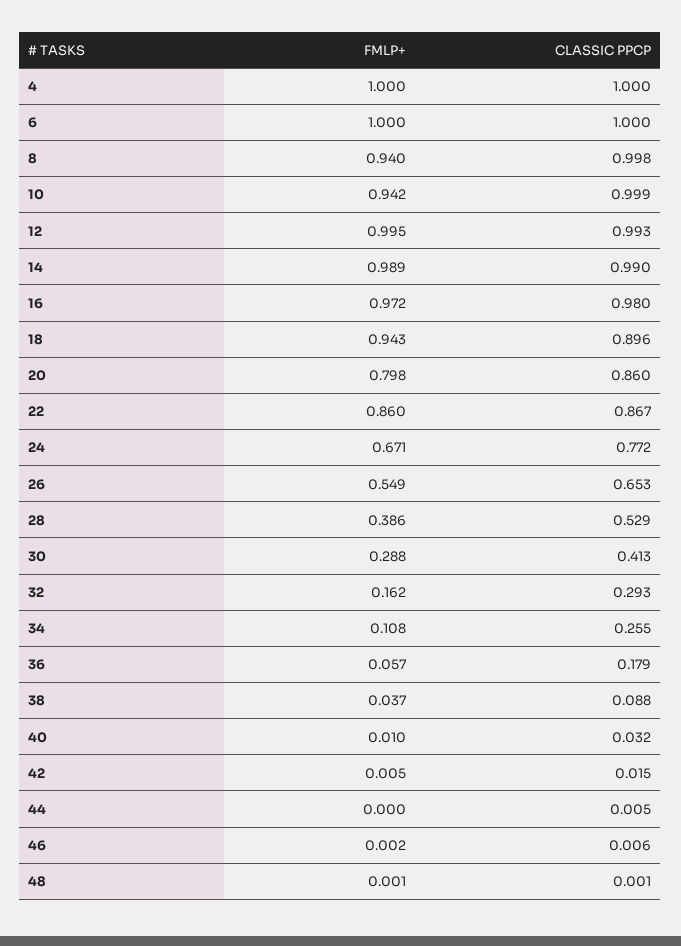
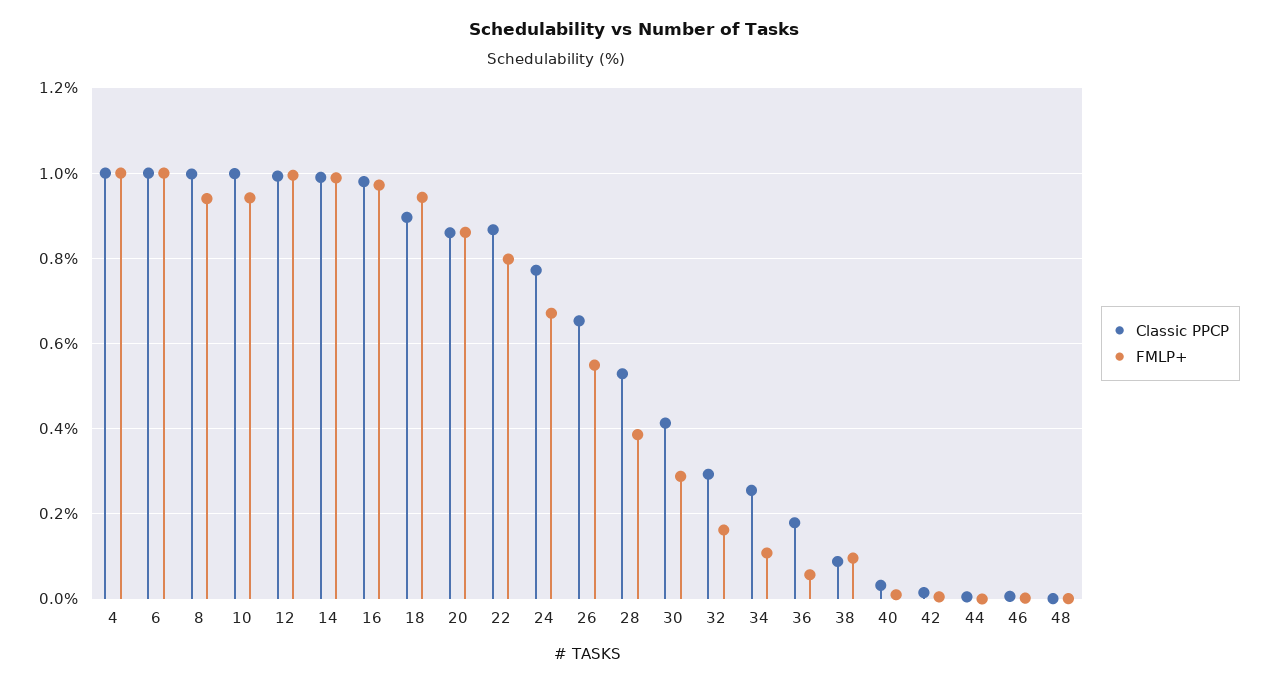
FMLP+, 20: 0.798 -> 0.86
FMLP+, 22: 0.86 -> 0.8
FMLP+, 38: 0.037 -> 0.1

